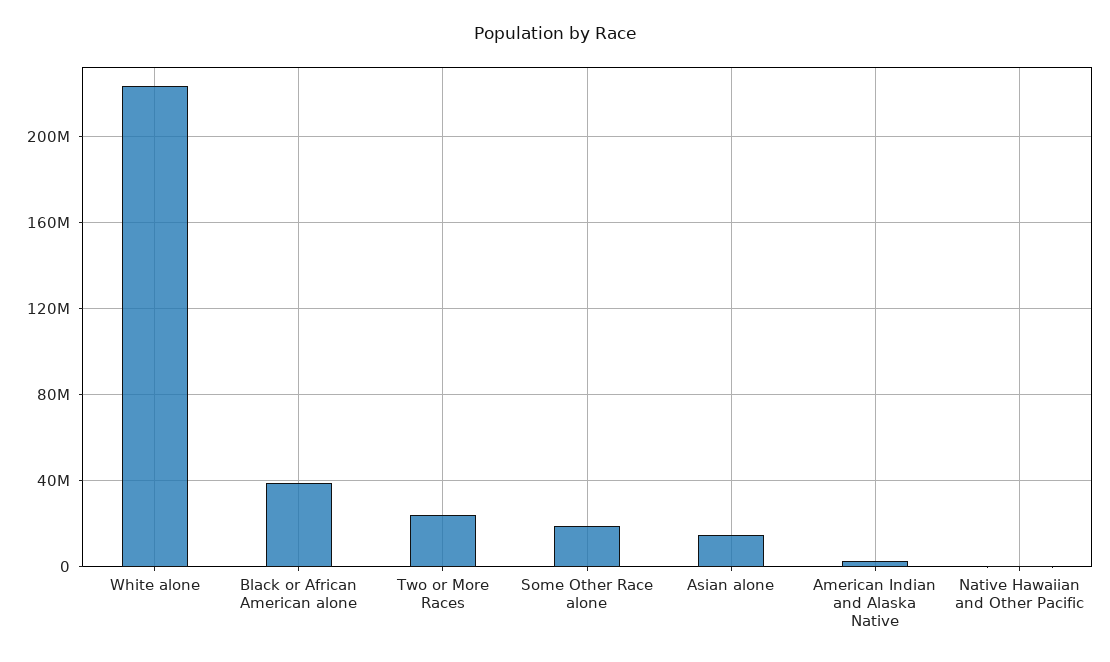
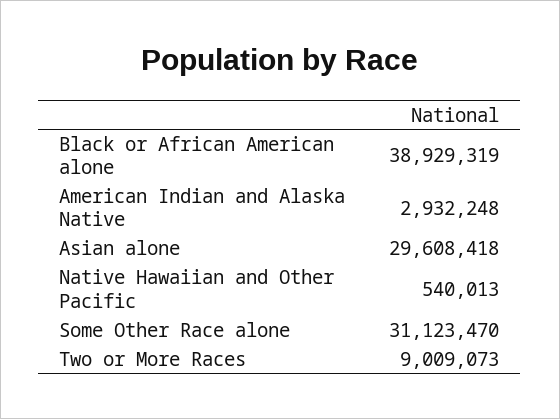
White alone: 225000000 -> none
Two or More Races: 25000000 -> 9009073
Some Other Race alone: 20000000 -> 31123470
Asian alone: 15000000 -> 29608418

